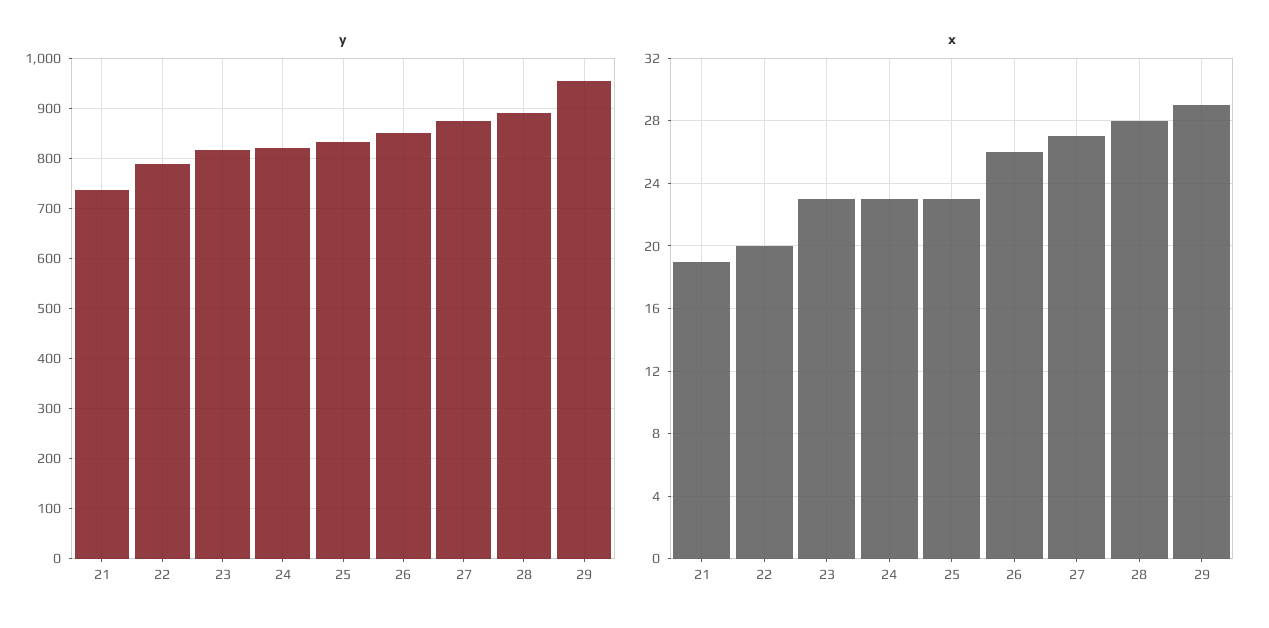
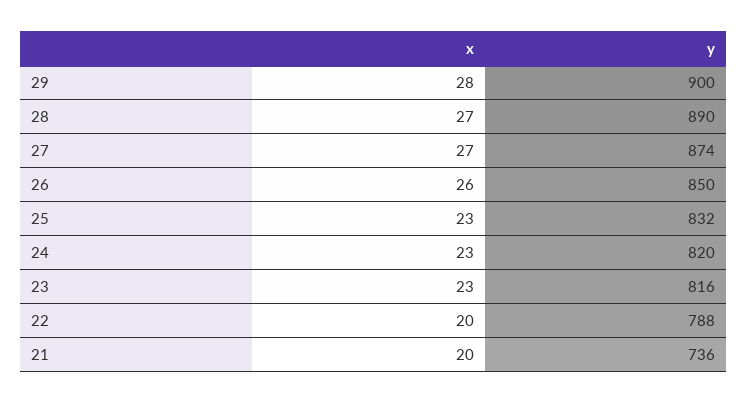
y, 29: 960 -> 900
x, 21: 19 -> 20
x, 28: 28 -> 27
x, 29: 29 -> 28

